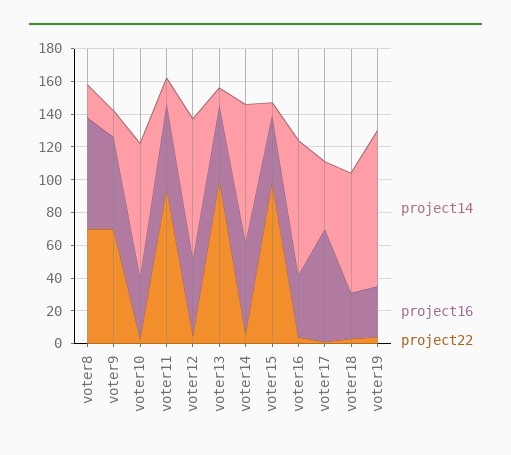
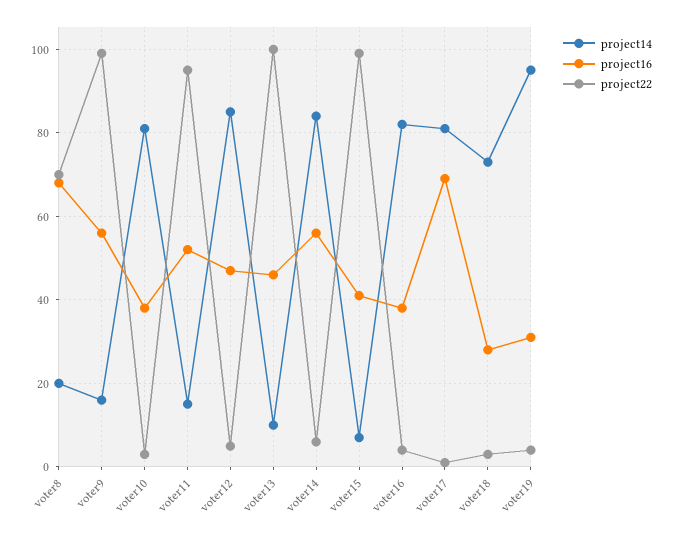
project22, voter9: 70 -> 100
project14, voter17: 40 -> 80

